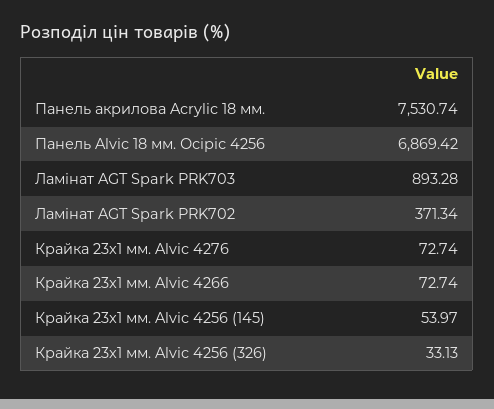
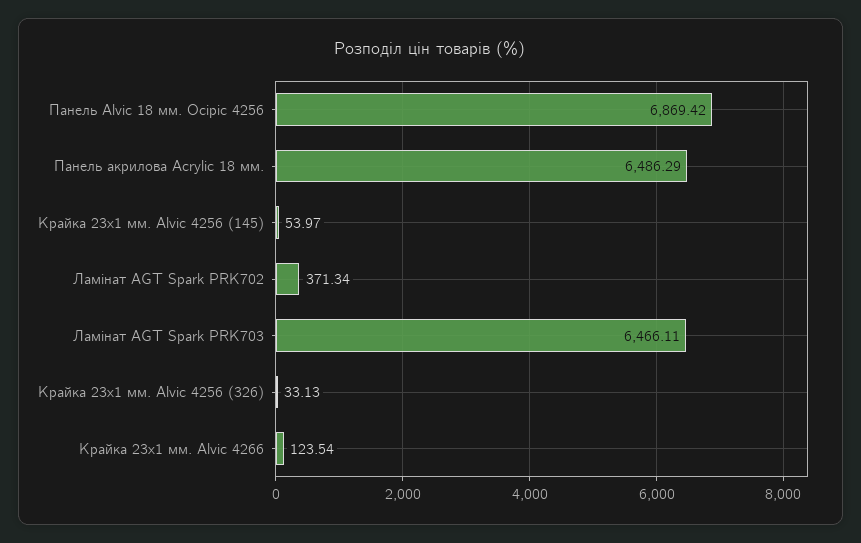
Панель акрилова Acrylic 18 мм.: 7530.74 -> 6486.29
Ламінат AGT Spark PRK703: 893.28 -> 6466.11
Крайка 23x1 мм. Alvic 4276: 72.74 -> none
Крайка 23x1 мм. Alvic 4266: 72.74 -> 123.54

